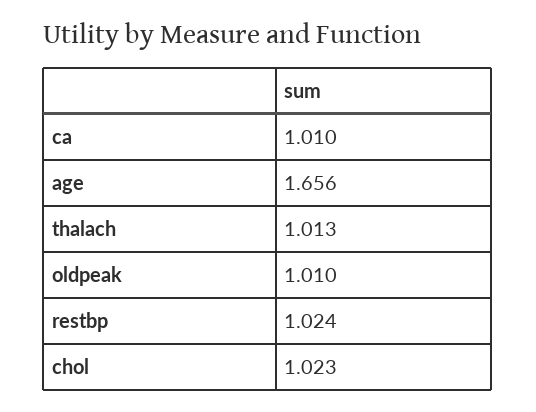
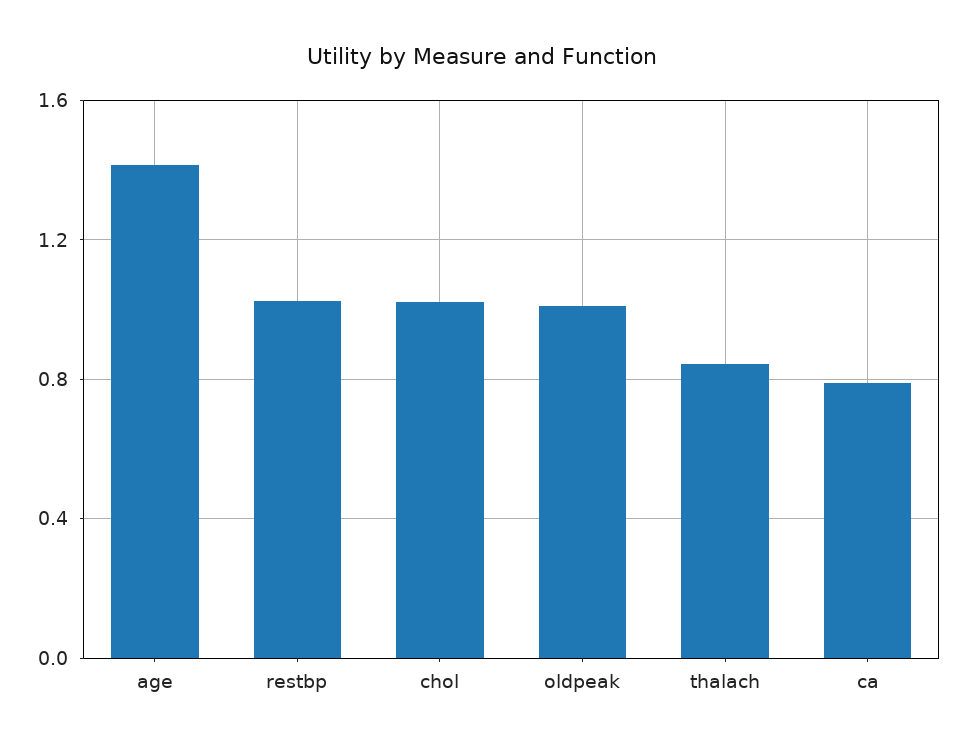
ca: 1.01 -> 0.8
age: 1.656 -> 1.4
thalach: 1.013 -> 0.85

